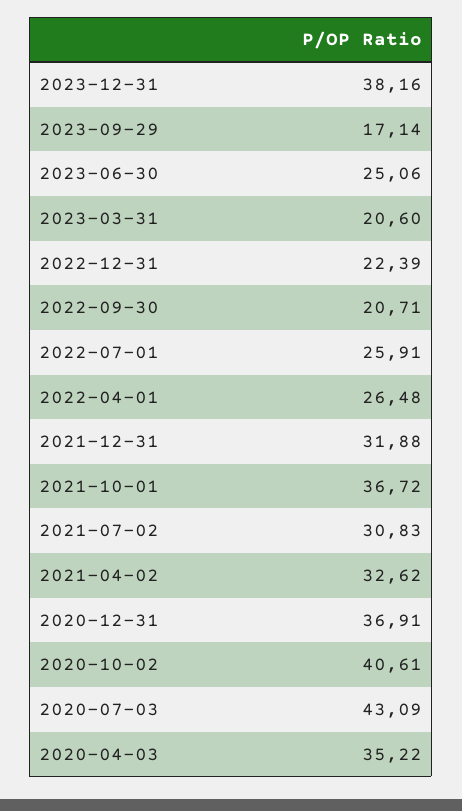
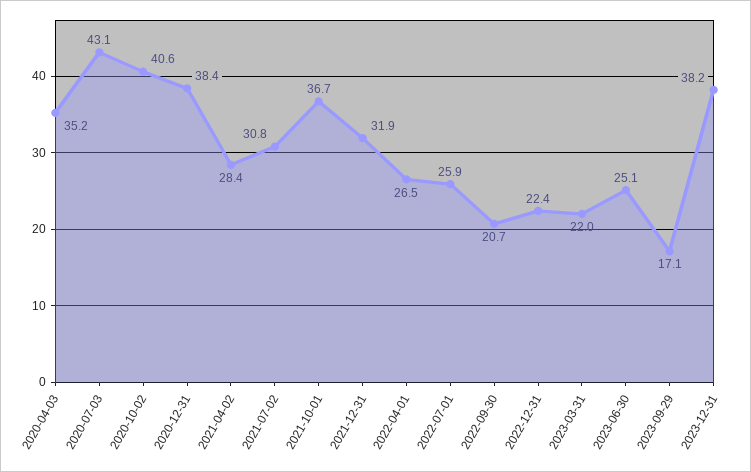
2023-03-31: 20.6 -> 22
2021-04-02: 32.62 -> 28.4
2020-12-31: 36.91 -> 38.4

